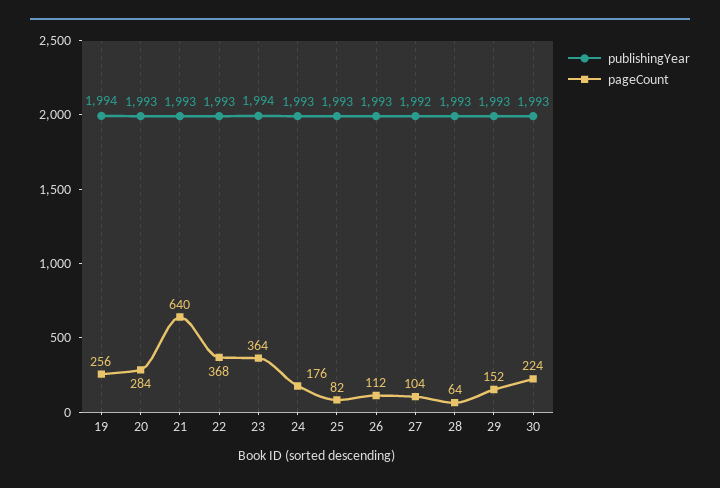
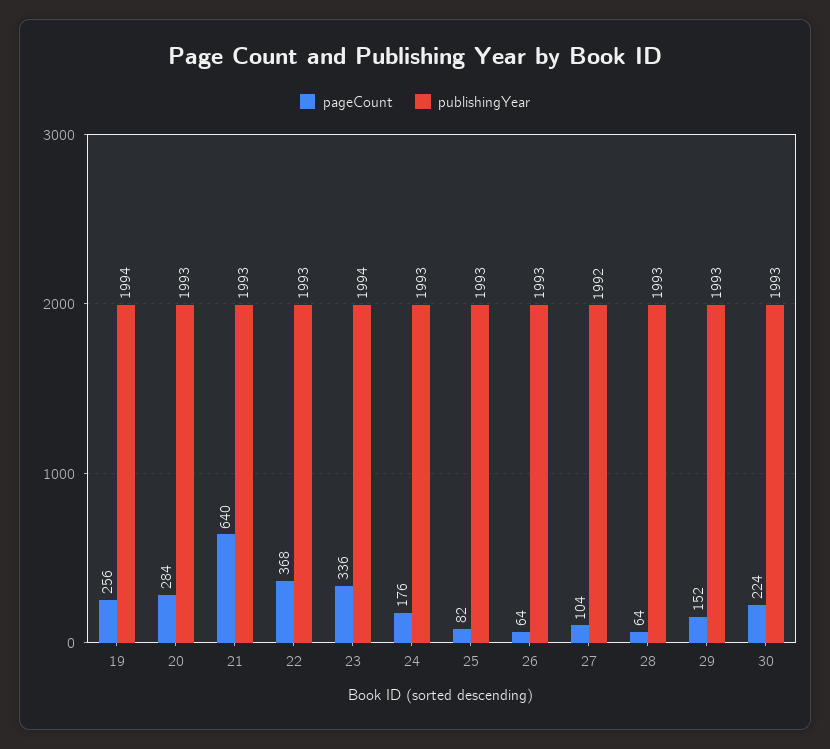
pageCount, 23: 364 -> 336
pageCount, 26: 112 -> 64

